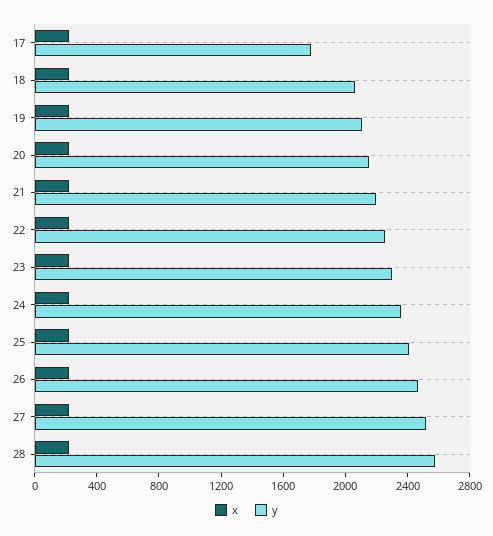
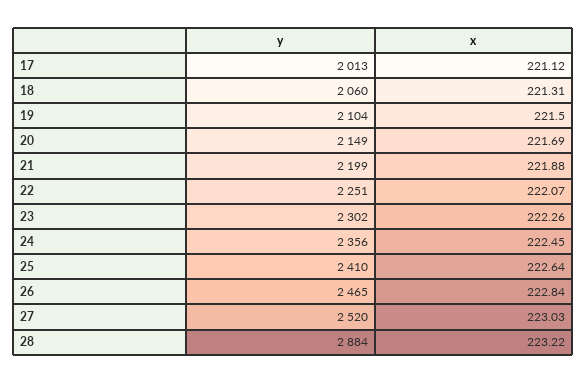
y, 17: 1800 -> 2013
y, 28: 2600 -> 2884

